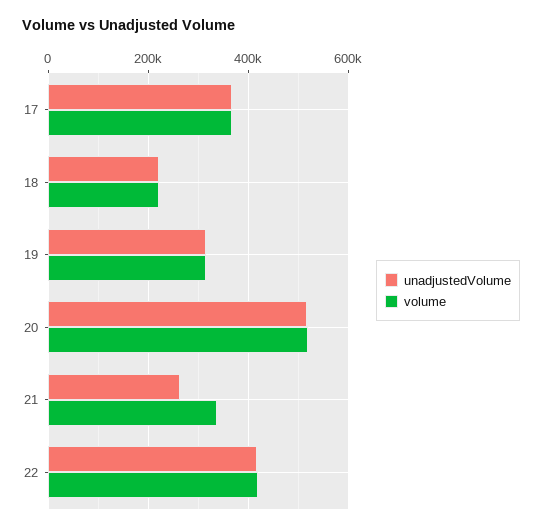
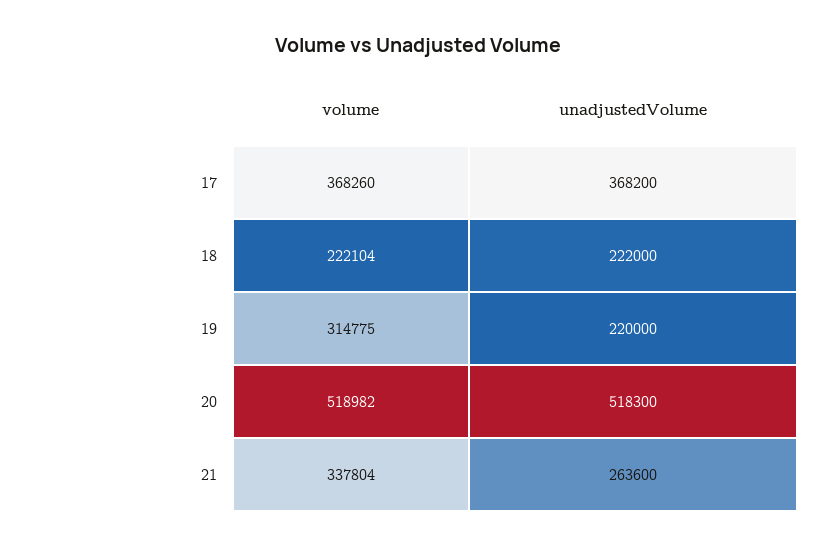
unadjustedVolume, 19: 320000 -> 220000
unadjustedVolume, 22: 420000 -> none
volume, 22: 420000 -> none

